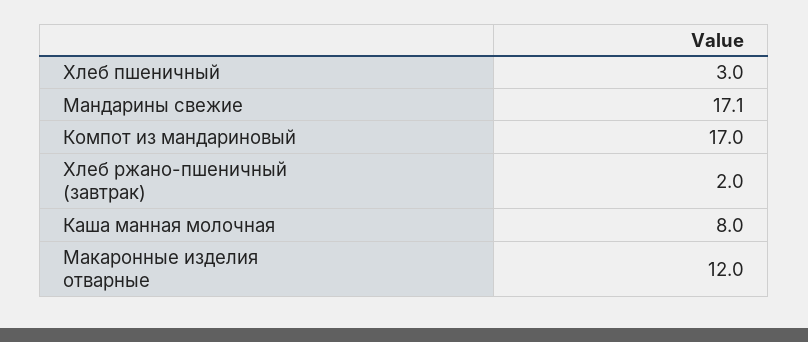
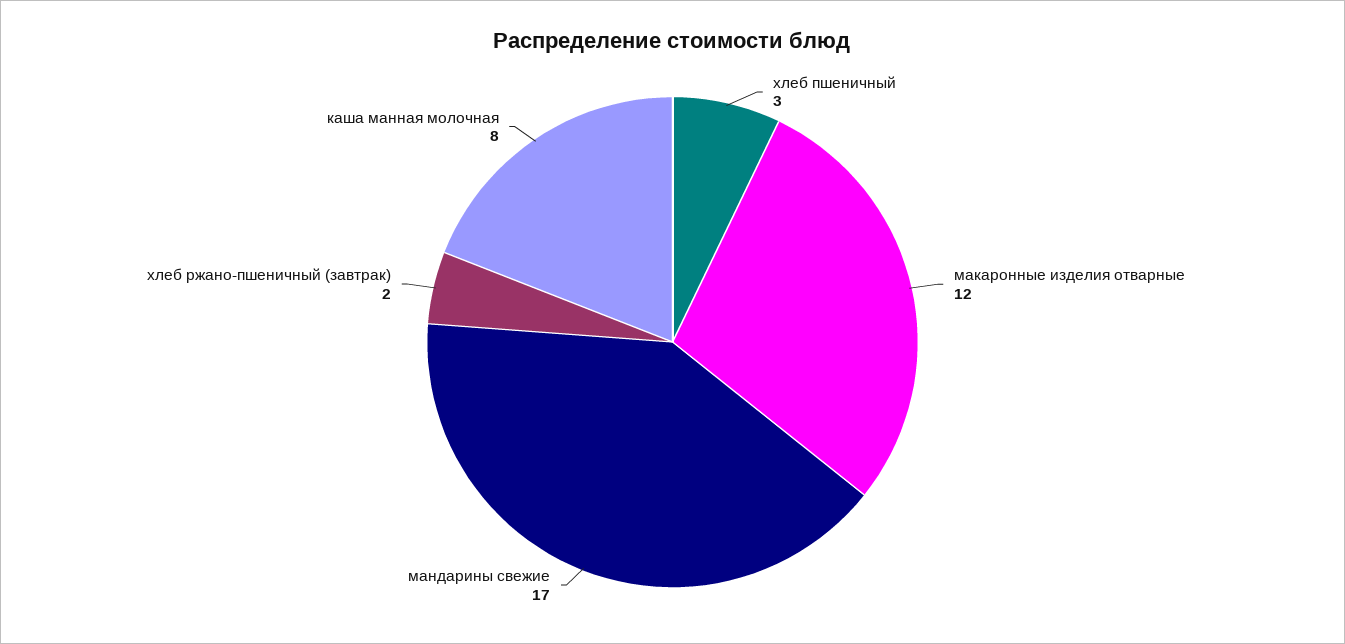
Мандарины свежие: 17.1 -> 17
Компот из мандариновый: 17 -> none

